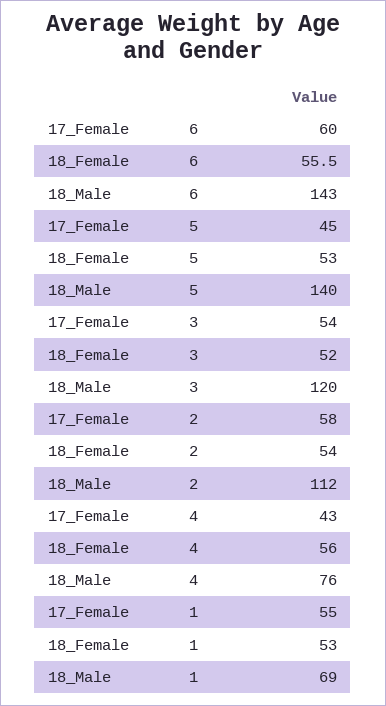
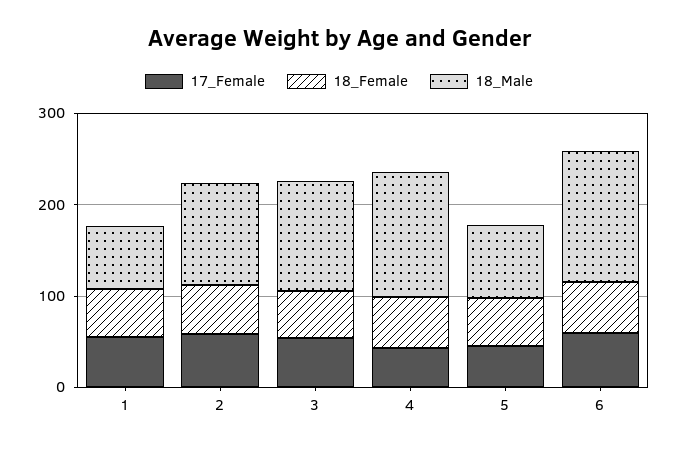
18_Male, 5: 140 -> 80
18_Male, 4: 76 -> 140

